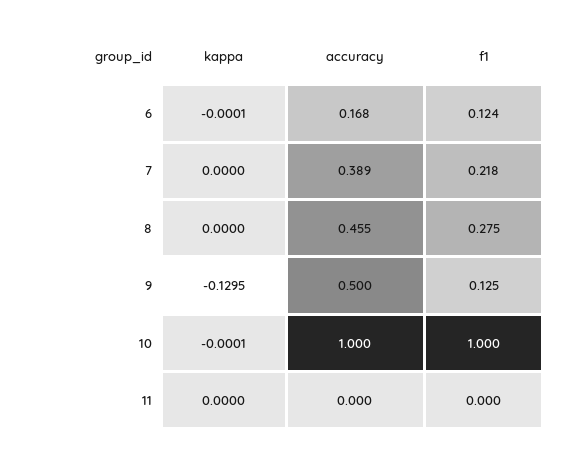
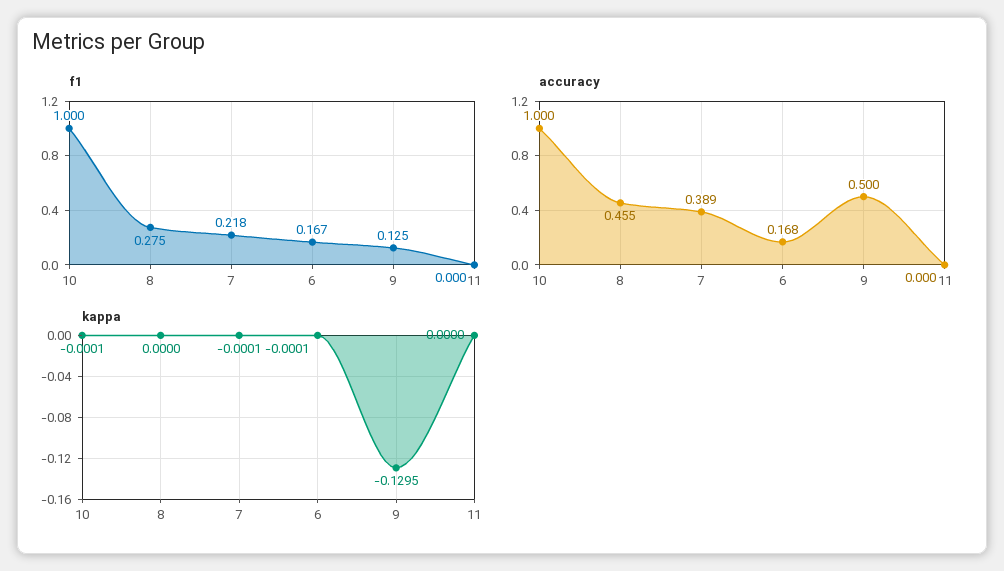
f1, 6: 0.124 -> 0.167
kappa, 7: 0 -> -0.0001

